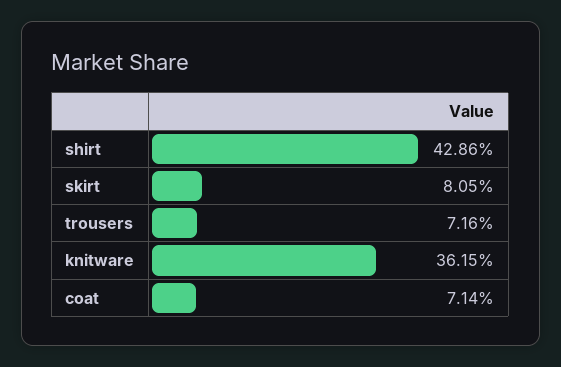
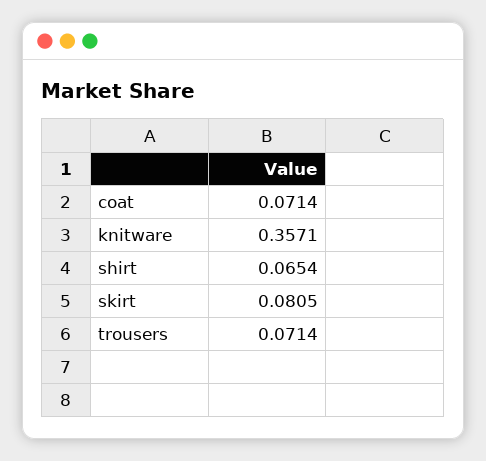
shirt: 0.4286 -> 0.0654
trousers: 0.0716 -> 0.0714
knitware: 0.3615 -> 0.3571

